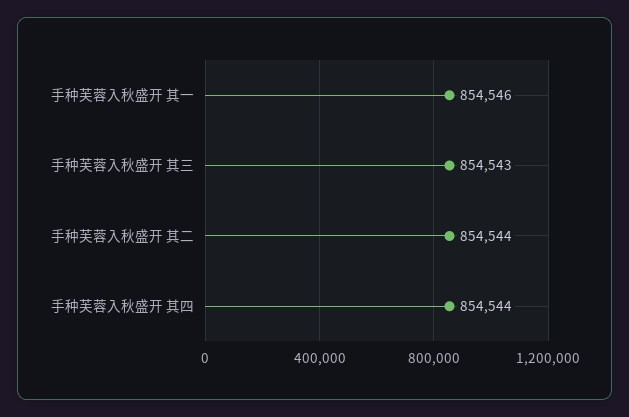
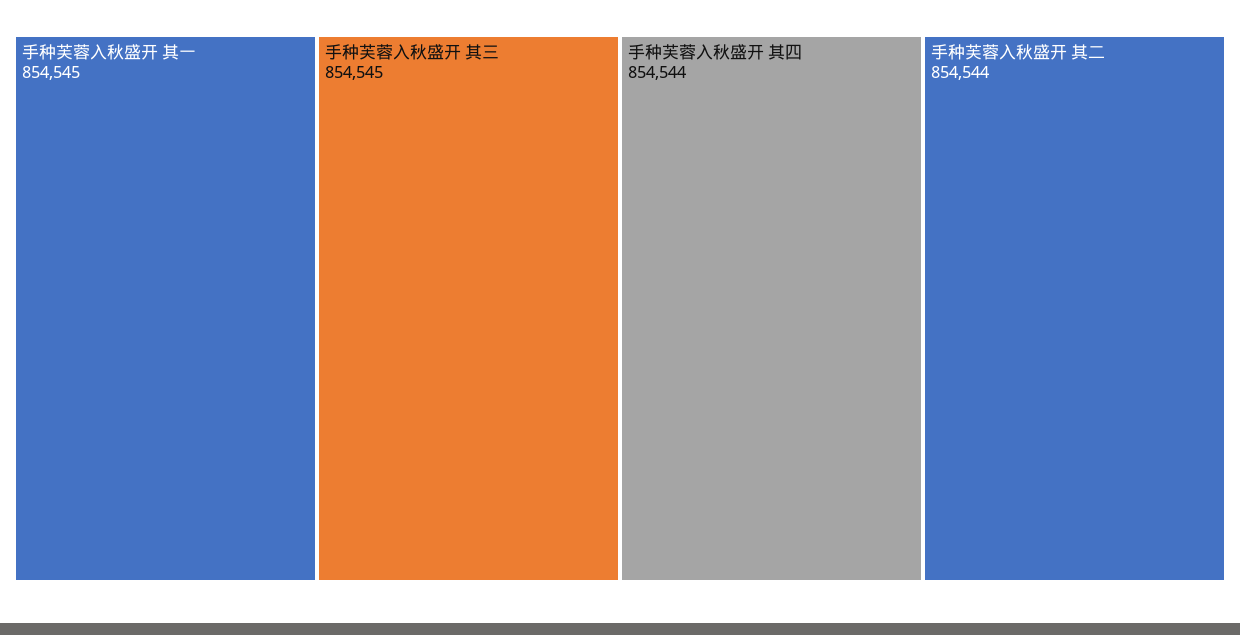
手种芙蓉入秋盛开 其一: 854546 -> 854545
手种芙蓉入秋盛开 其三: 854543 -> 854545

